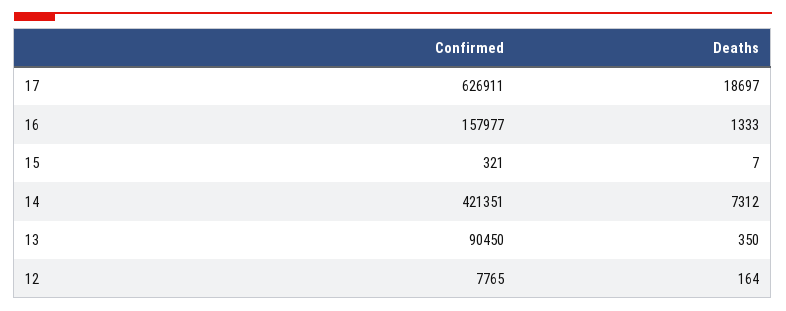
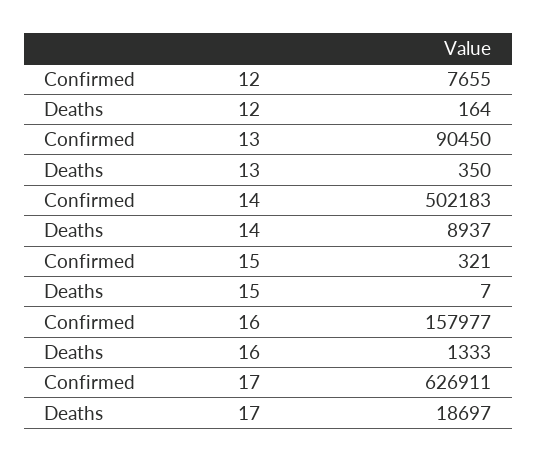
Confirmed, 14: 421351 -> 502183
Deaths, 14: 7312 -> 8937
Confirmed, 12: 7765 -> 7655

